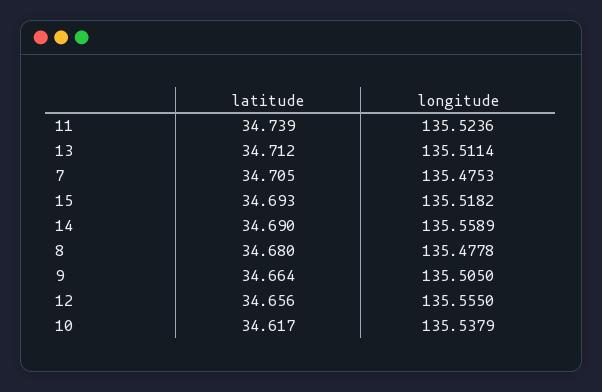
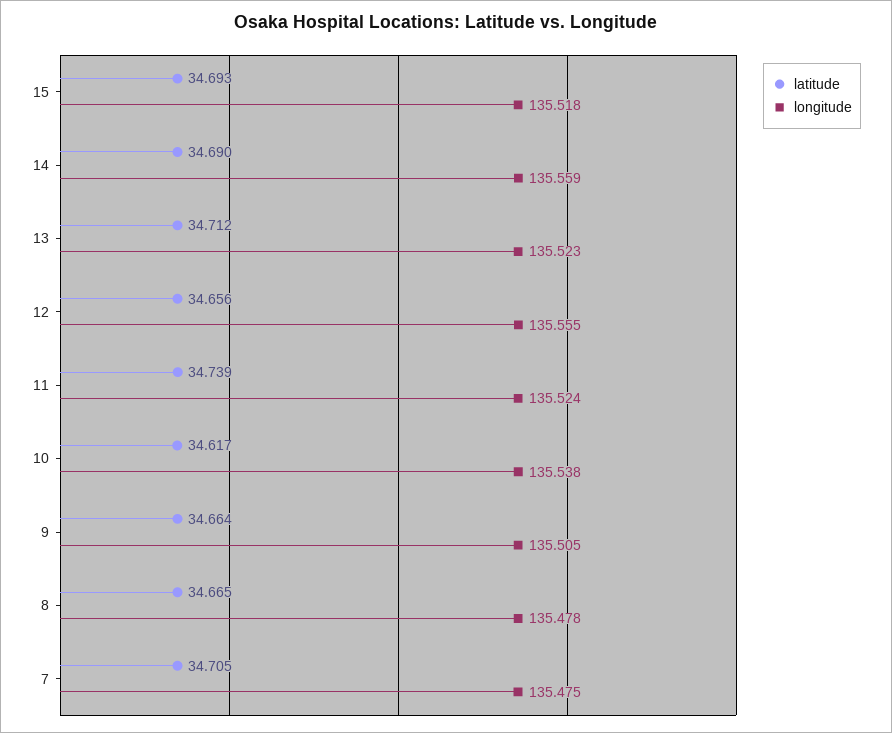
longitude, 13: 135.5114 -> 135.523
latitude, 8: 34.68 -> 34.665

